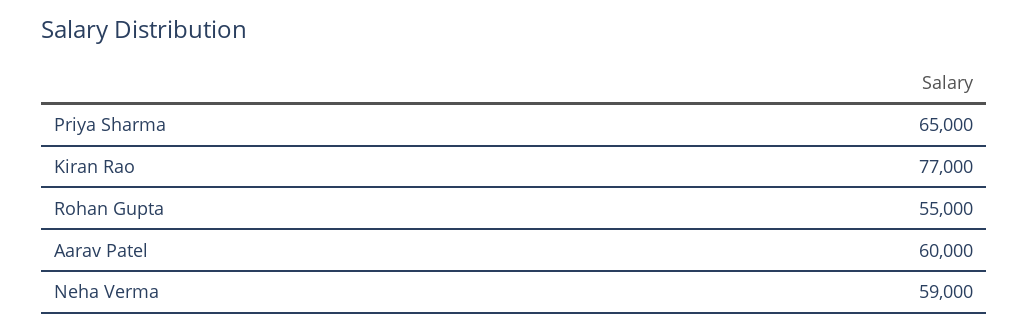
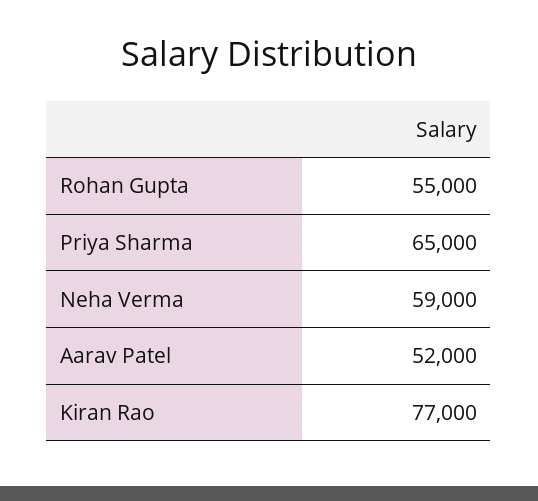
Aarav Patel: 60000 -> 52000

